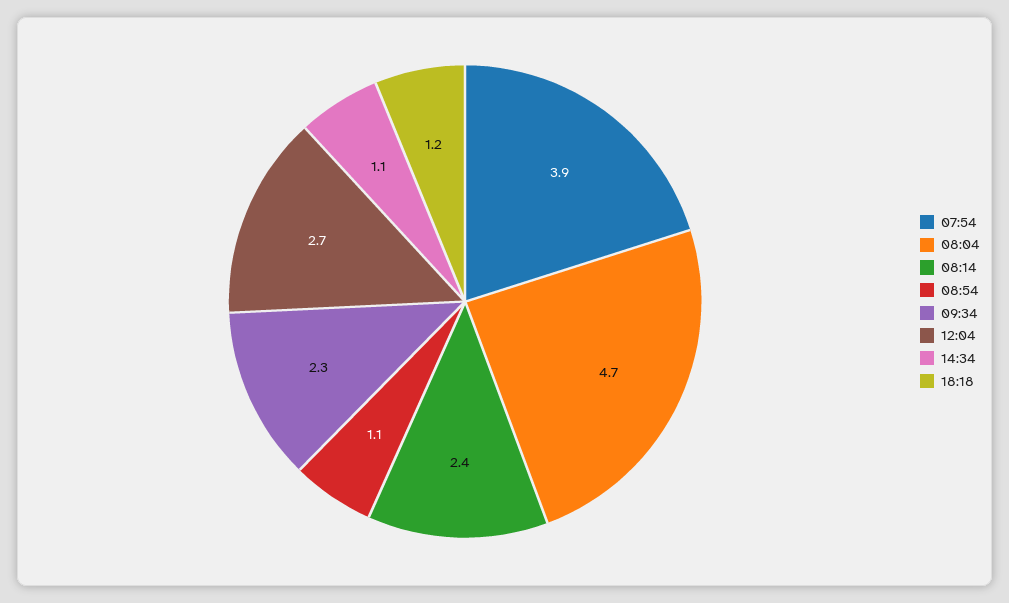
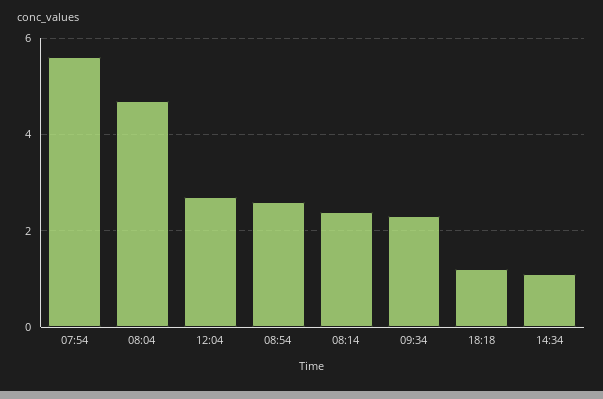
07:54: 3.9 -> 5.5
08:54: 1.1 -> 2.5

